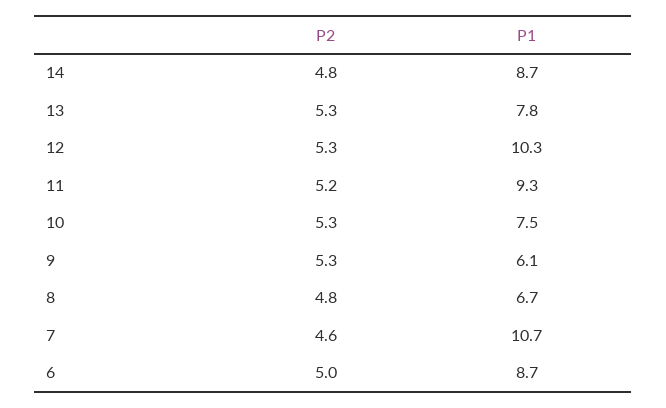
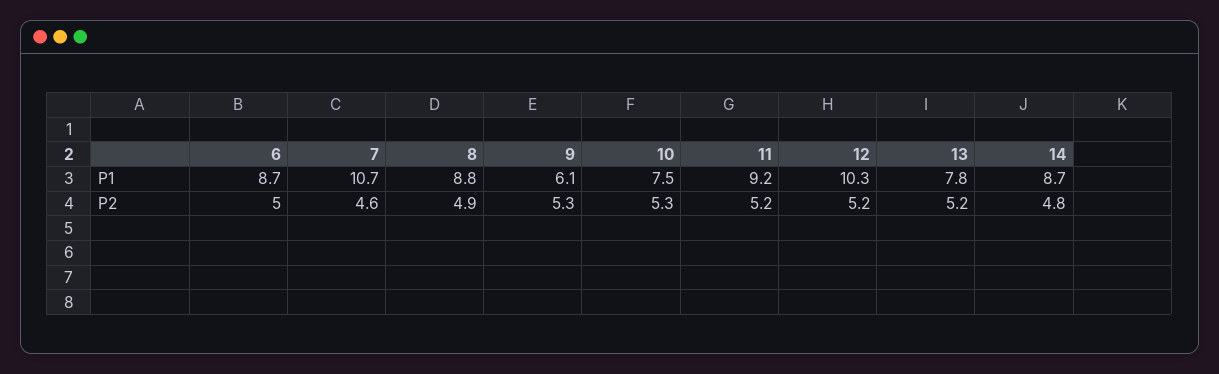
P2, 13: 5.3 -> 5.2
P2, 12: 5.3 -> 5.2
P1, 11: 9.3 -> 9.2
P2, 8: 4.8 -> 4.9
P1, 8: 6.7 -> 8.8

